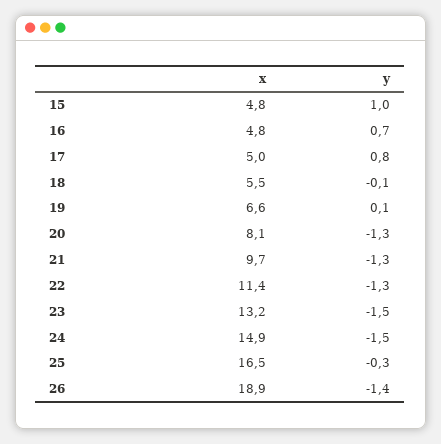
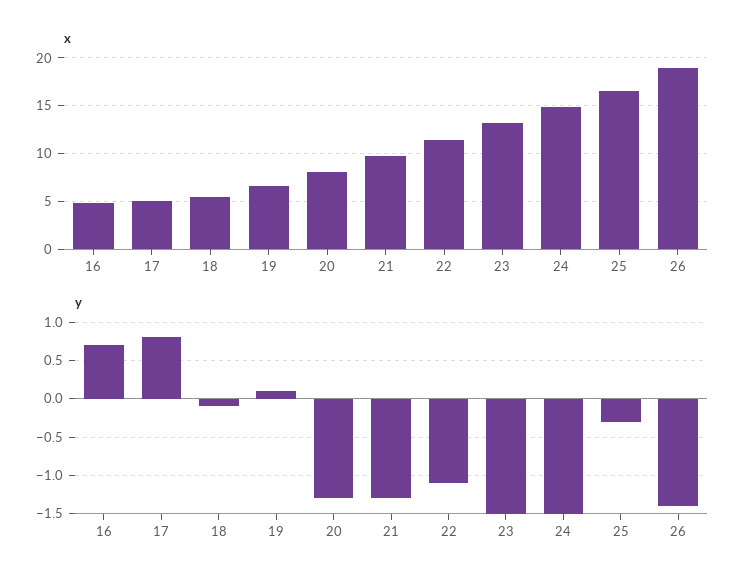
x, 15: 4.8 -> none
y, 15: 1 -> none
y, 22: -1.3 -> -1.1

